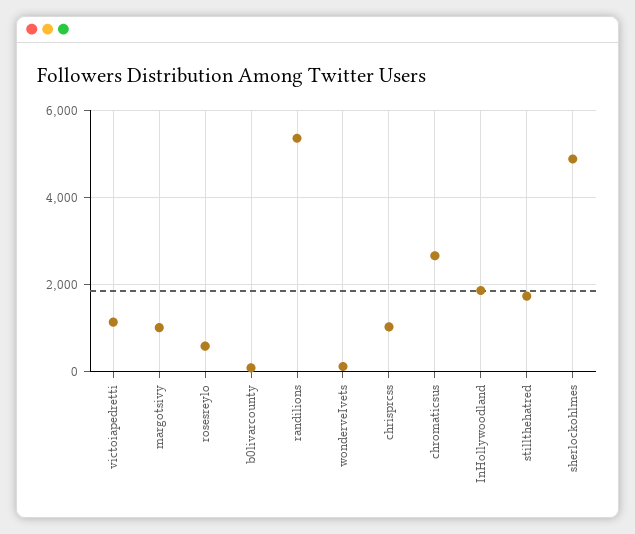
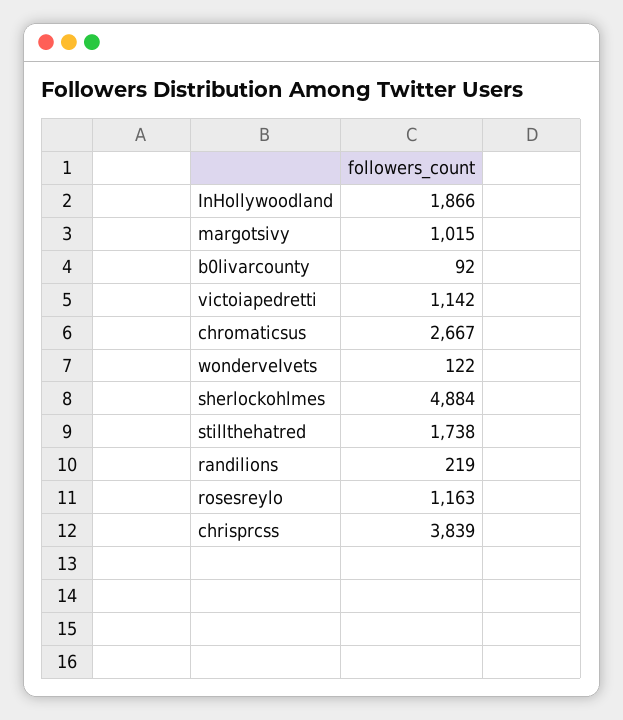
rosesreylo: 600 -> 1163
randilions: 5400 -> 219
chrisprcss: 1000 -> 3839

